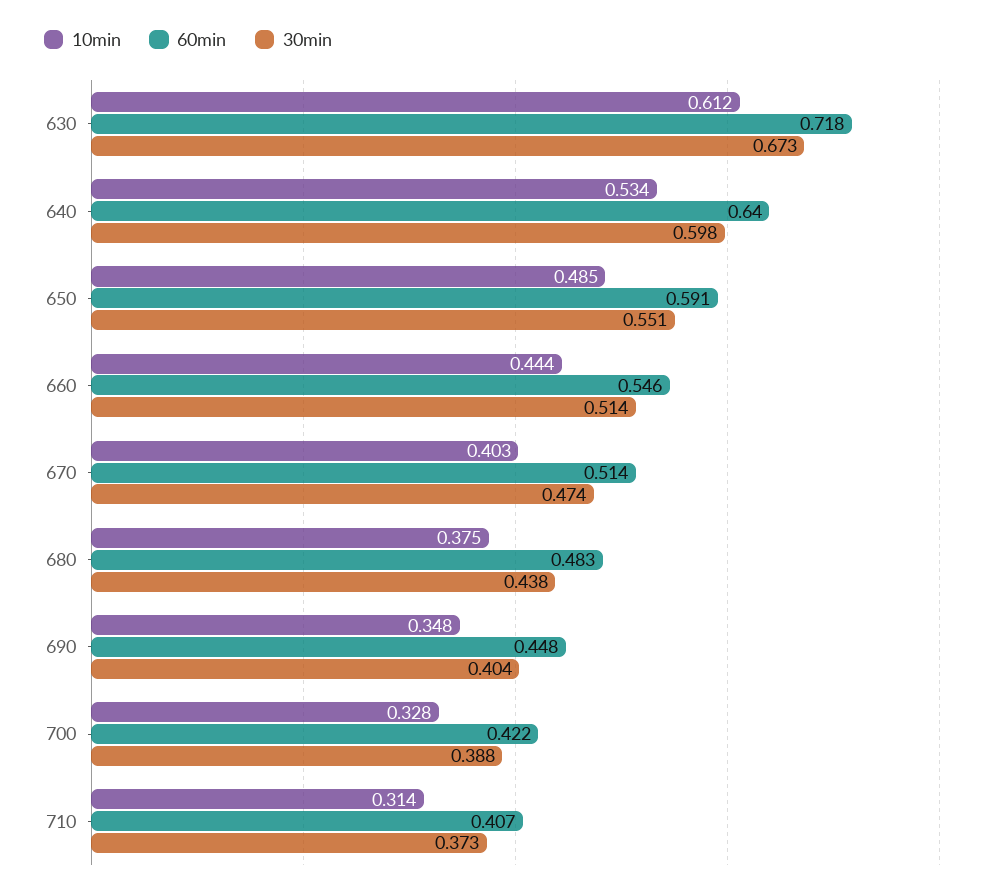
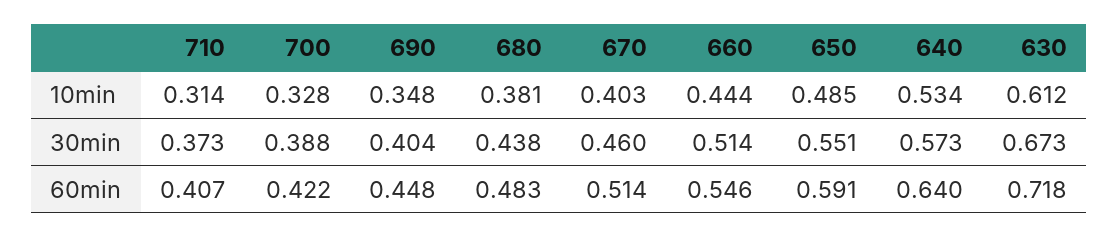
30min, 640: 0.598 -> 0.573
30min, 670: 0.474 -> 0.46
10min, 680: 0.375 -> 0.381

